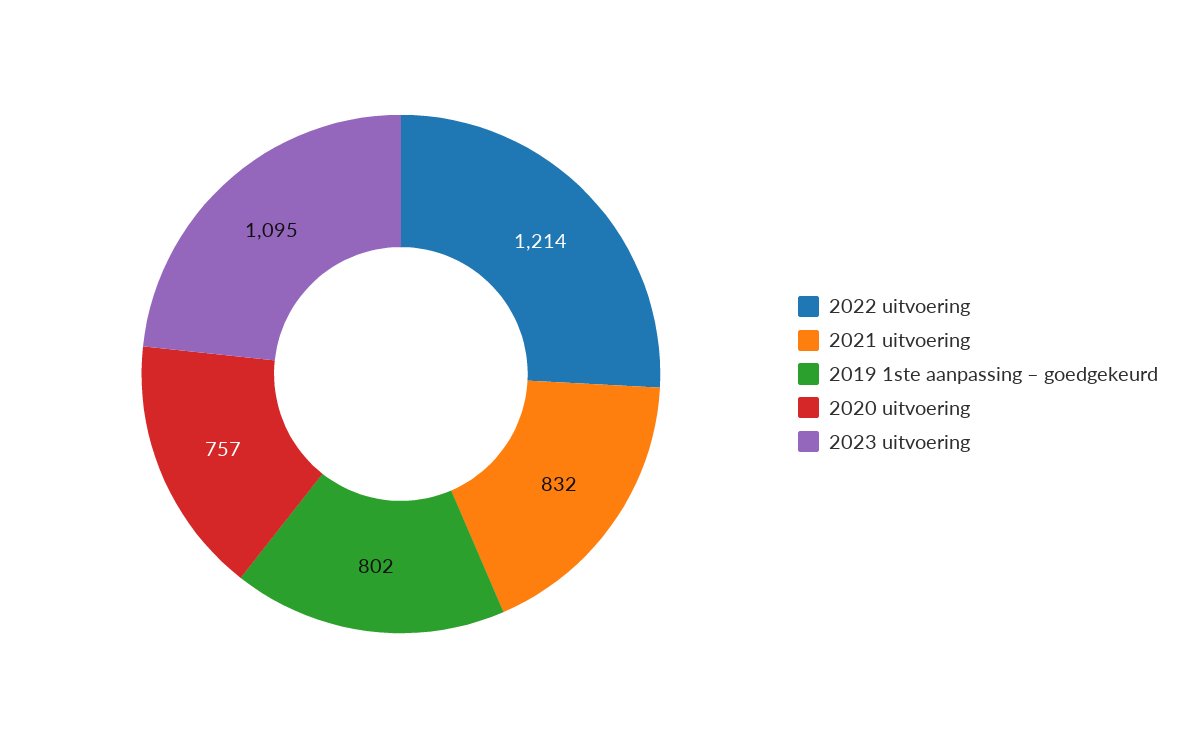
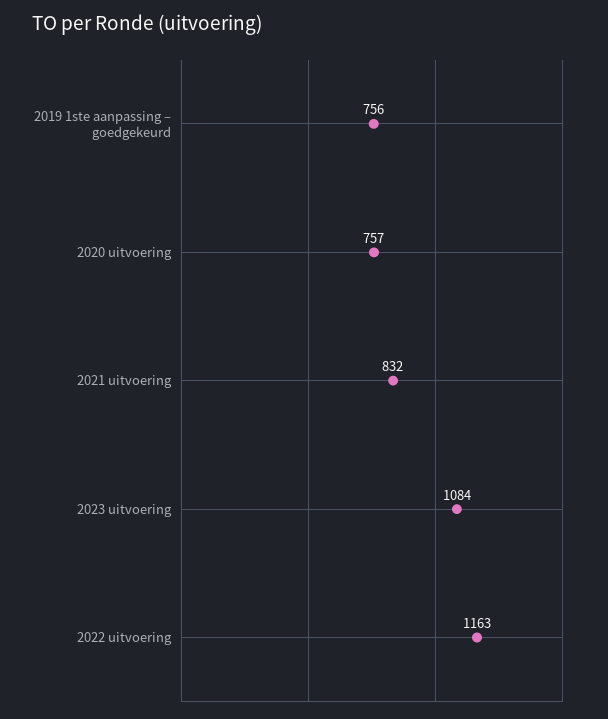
2022 uitvoering: 1214 -> 1163
2019 1ste aanpassing – goedgekeurd: 802 -> 756
2023 uitvoering: 1095 -> 1084

